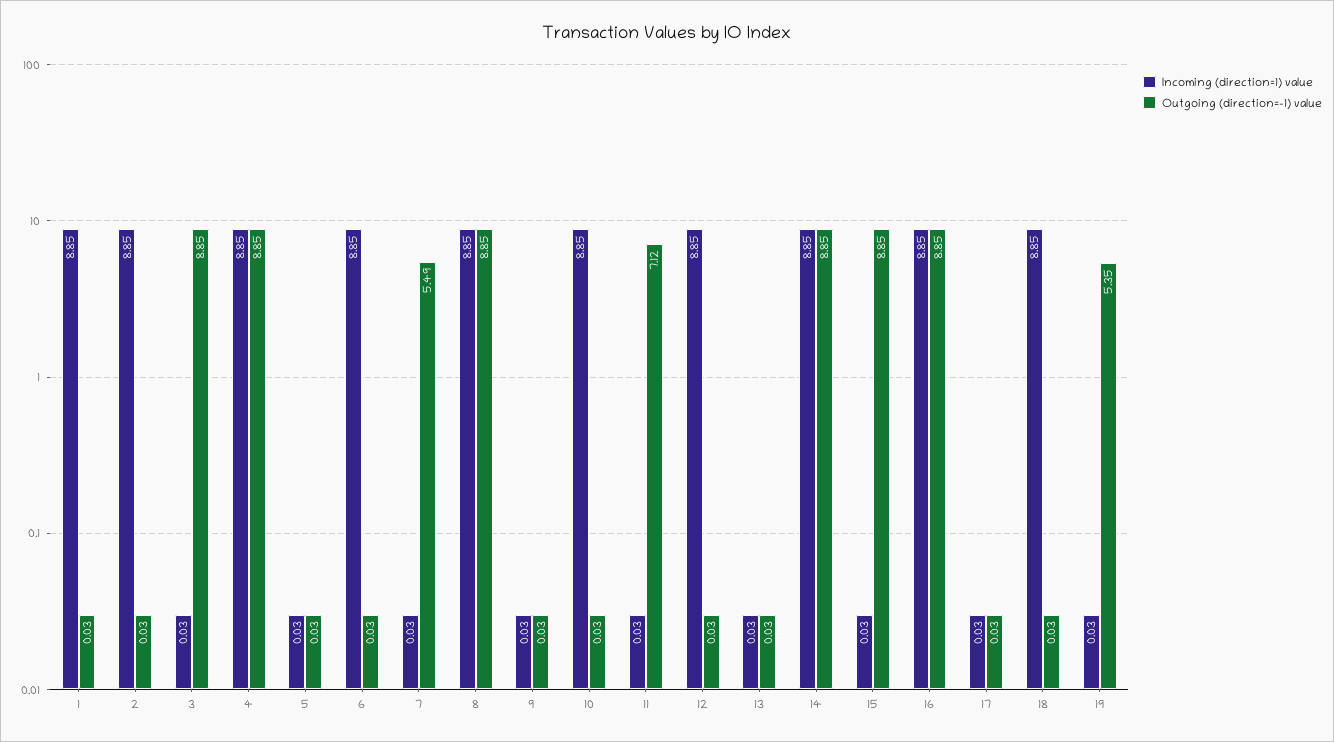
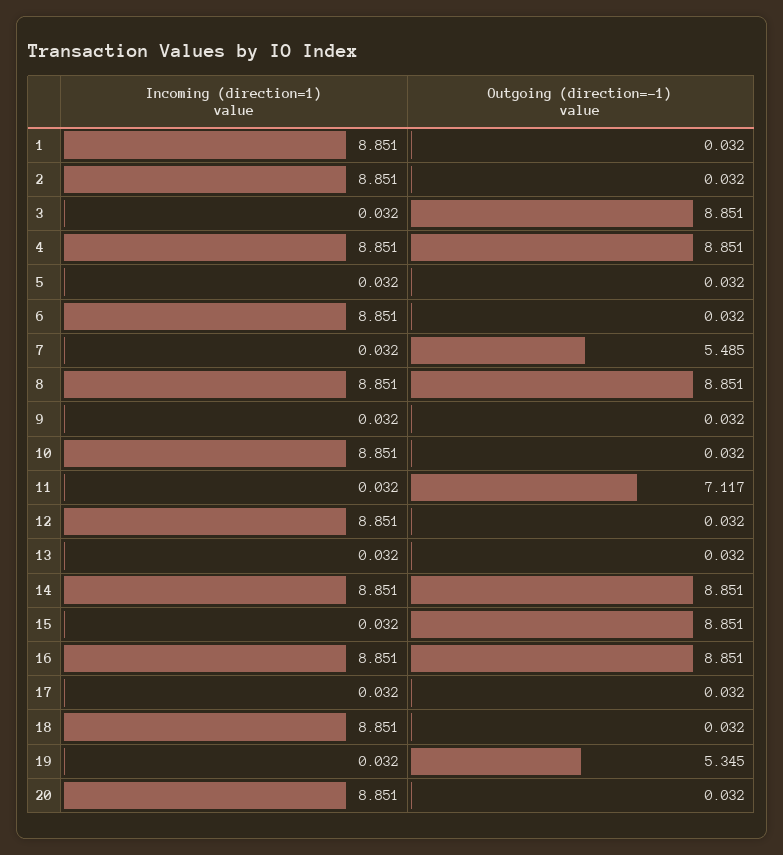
Incoming (direction=1) value, 20: none -> 8.851
Outgoing (direction=-1) value, 20: none -> 0.032

